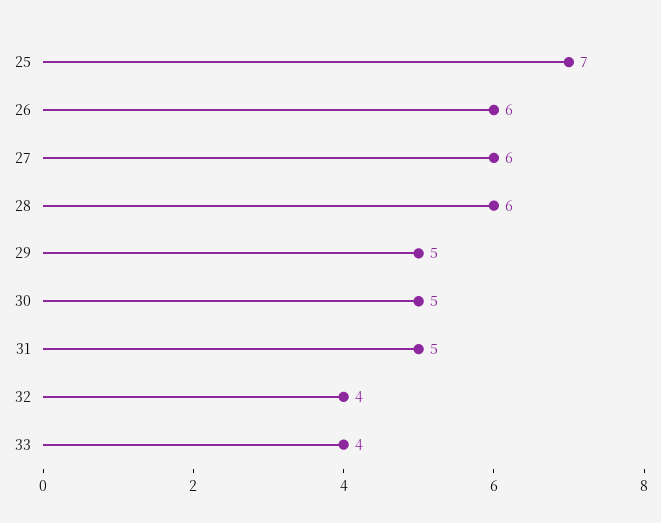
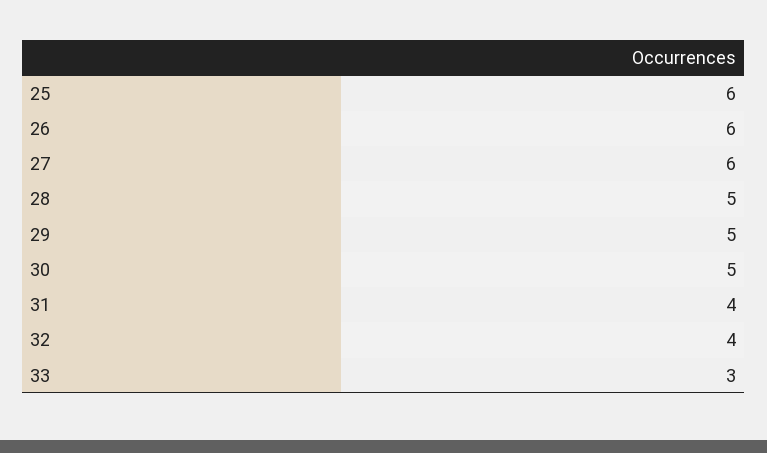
25: 7 -> 6
28: 6 -> 5
31: 5 -> 4
33: 4 -> 3

